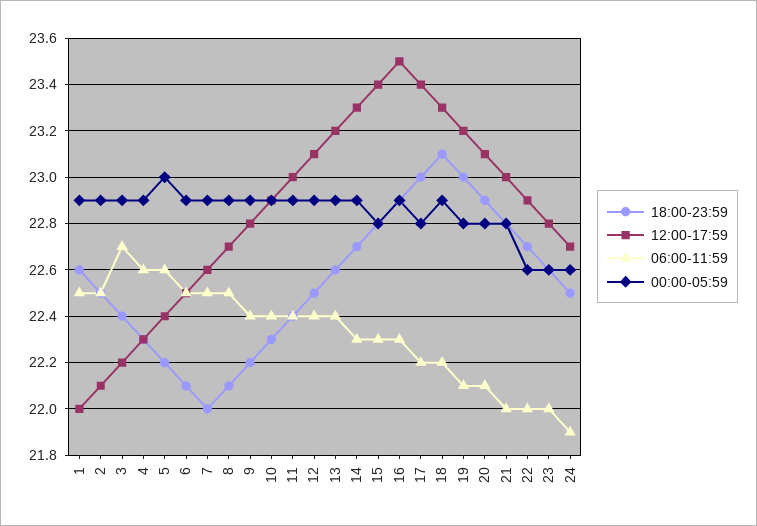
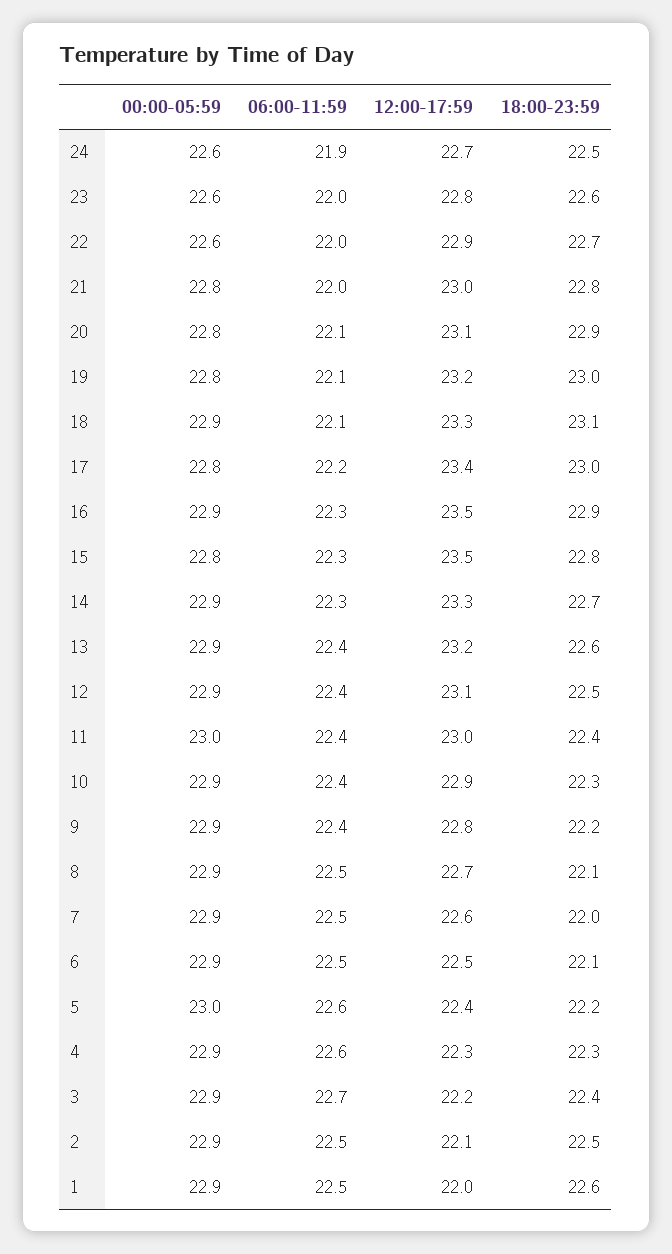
00:00-05:59, 11: 22.9 -> 23
12:00-17:59, 15: 23.4 -> 23.5
06:00-11:59, 18: 22.2 -> 22.1

